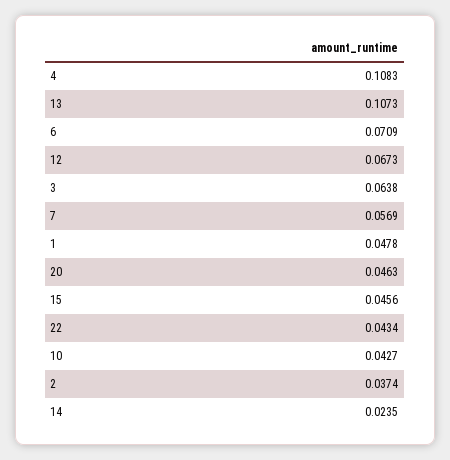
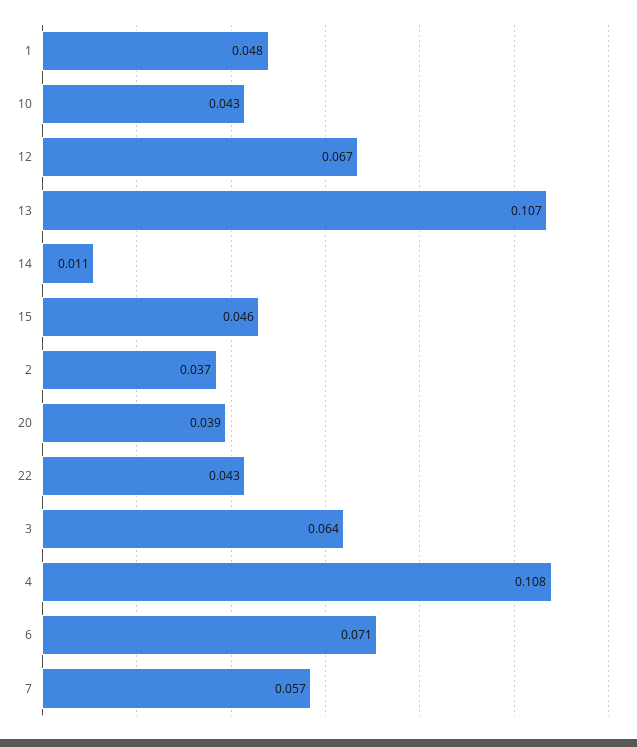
20: 0.0463 -> 0.039
14: 0.0235 -> 0.011

